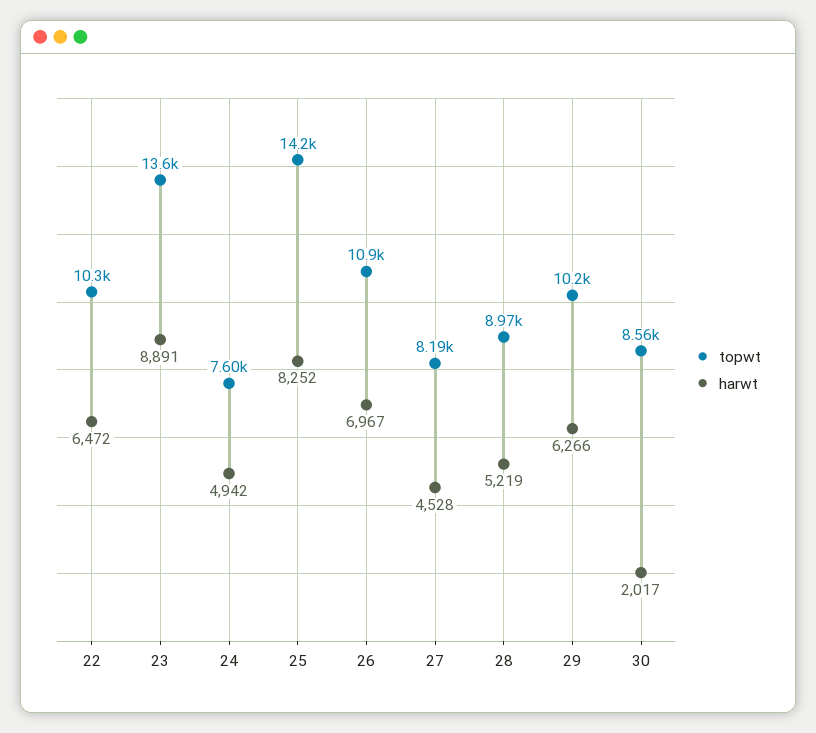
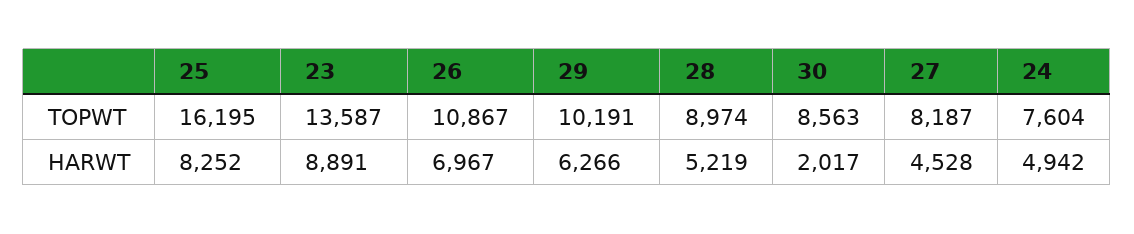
topwt, 22: 10300 -> none
harwt, 22: 6472 -> none
topwt, 25: 14200 -> 16195

